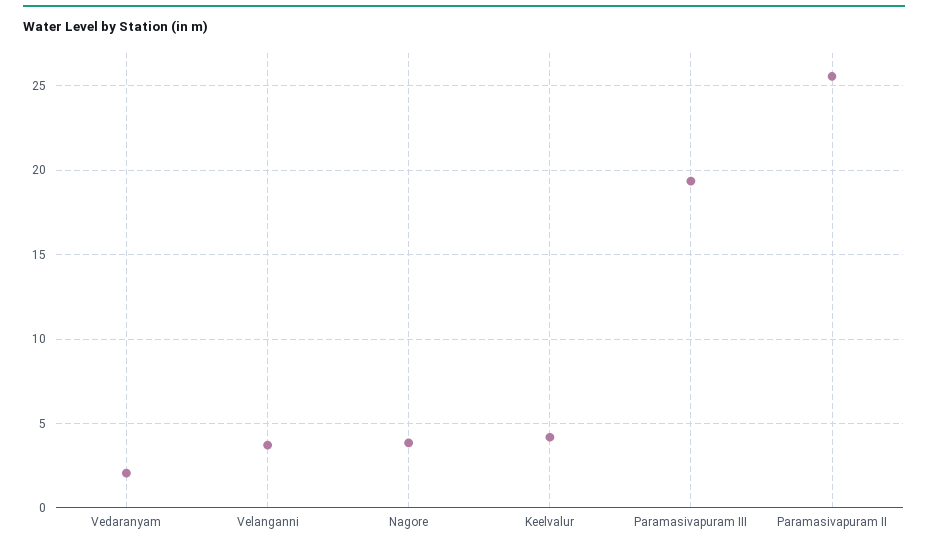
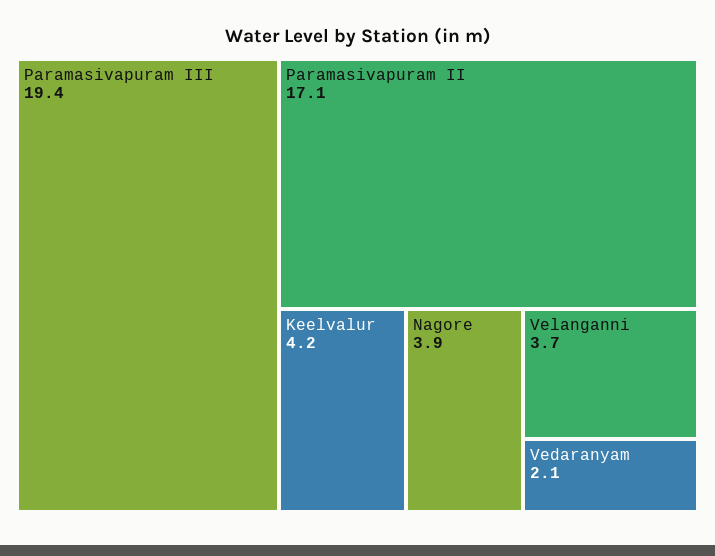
Paramasivapuram II: 25.5 -> 17.1

